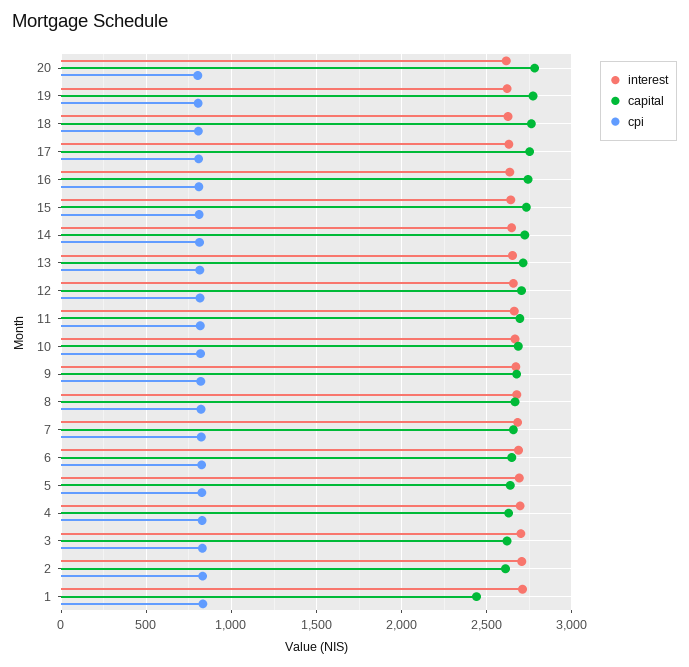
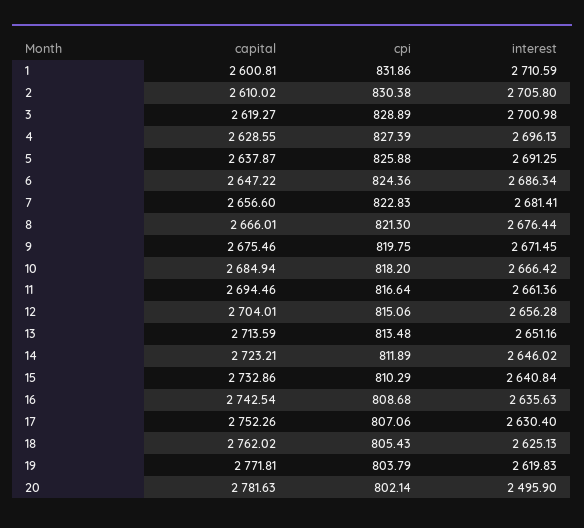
interest, 20: 2600 -> 2495.9
capital, 1: 2450 -> 2600.81

